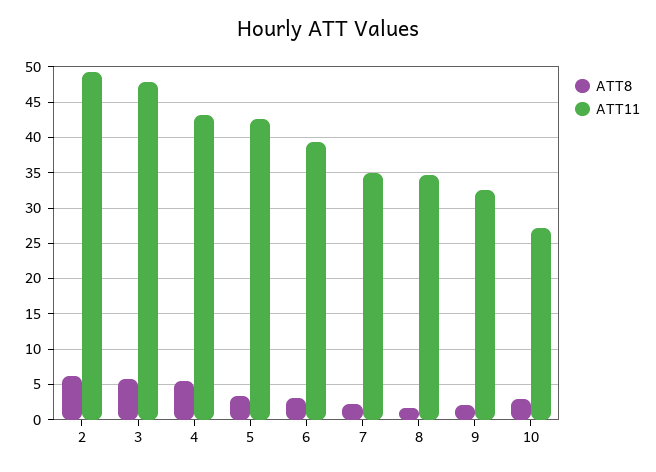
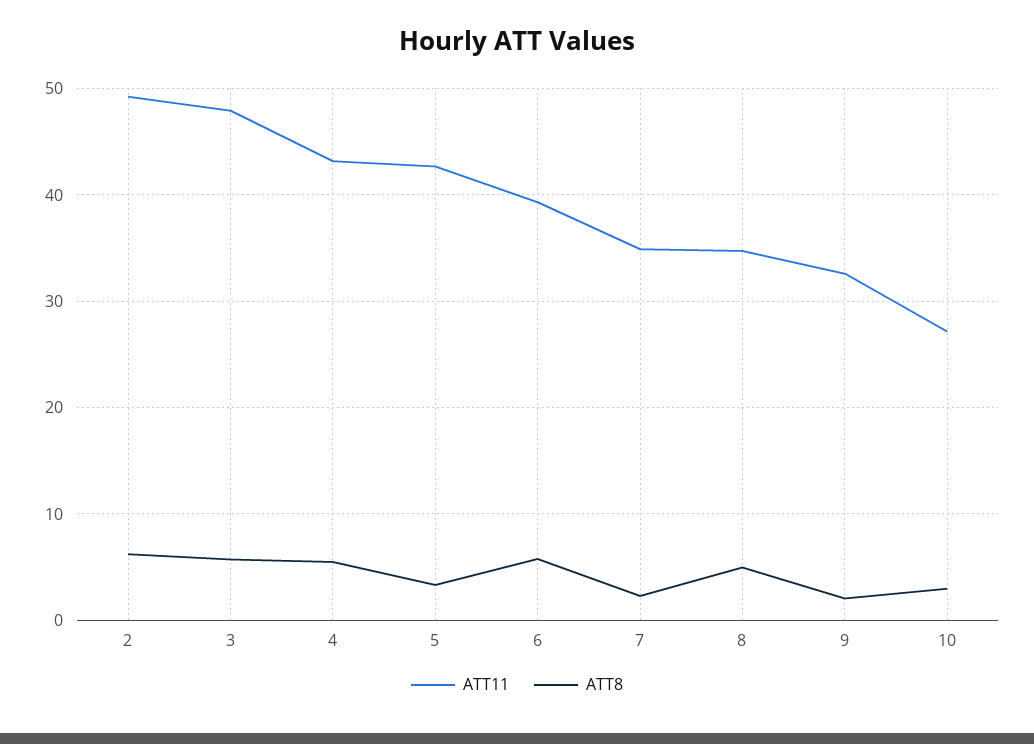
ATT8, 6: 3 -> 6
ATT8, 8: 2 -> 5

